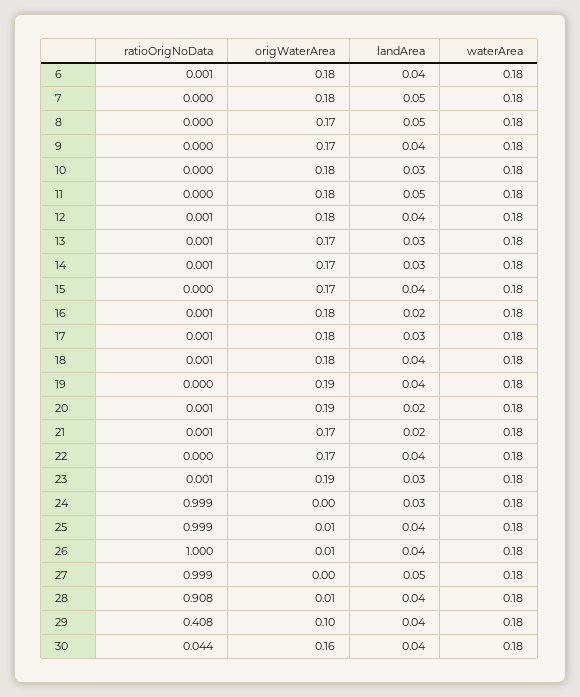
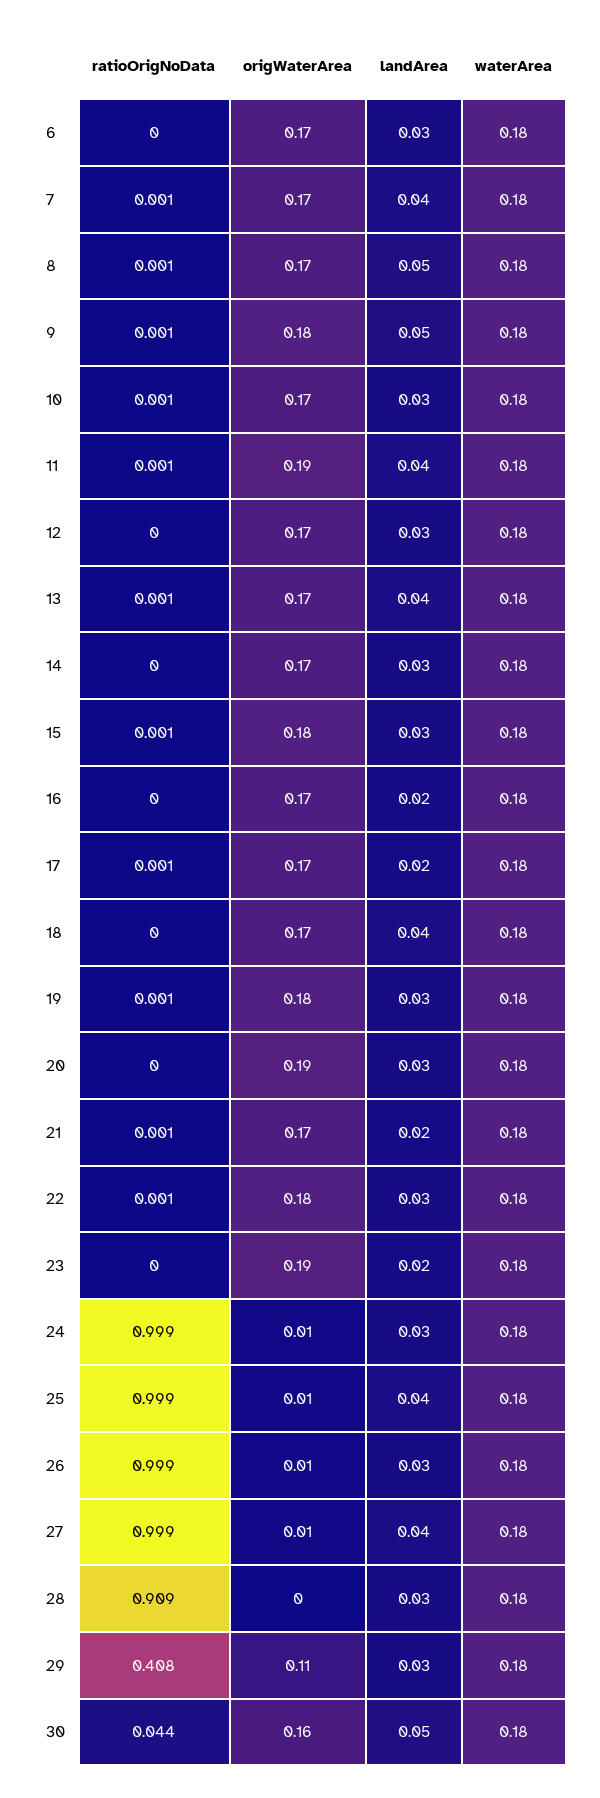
ratioOrigNoData, 6: 0.001 -> 0
origWaterArea, 6: 0.18 -> 0.17
landArea, 6: 0.04 -> 0.03
ratioOrigNoData, 7: 0 -> 0.001
origWaterArea, 7: 0.18 -> 0.17
landArea, 7: 0.05 -> 0.04
ratioOrigNoData, 8: 0 -> 0.001
ratioOrigNoData, 9: 0 -> 0.001
origWaterArea, 9: 0.17 -> 0.18
landArea, 9: 0.04 -> 0.05
ratioOrigNoData, 10: 0 -> 0.001
origWaterArea, 10: 0.18 -> 0.17
ratioOrigNoData, 11: 0 -> 0.001
origWaterArea, 11: 0.18 -> 0.19
landArea, 11: 0.05 -> 0.04
ratioOrigNoData, 12: 0.001 -> 0
origWaterArea, 12: 0.18 -> 0.17
landArea, 12: 0.04 -> 0.03
landArea, 13: 0.03 -> 0.04
ratioOrigNoData, 14: 0.001 -> 0
ratioOrigNoData, 15: 0 -> 0.001
origWaterArea, 15: 0.17 -> 0.18
landArea, 15: 0.04 -> 0.03
ratioOrigNoData, 16: 0.001 -> 0
origWaterArea, 16: 0.18 -> 0.17
origWaterArea, 17: 0.18 -> 0.17
landArea, 17: 0.03 -> 0.02
ratioOrigNoData, 18: 0.001 -> 0
origWaterArea, 18: 0.18 -> 0.17
ratioOrigNoData, 19: 0 -> 0.001
origWaterArea, 19: 0.19 -> 0.18
landArea, 19: 0.04 -> 0.03
ratioOrigNoData, 20: 0.001 -> 0
landArea, 20: 0.02 -> 0.03
ratioOrigNoData, 22: 0 -> 0.001
origWaterArea, 22: 0.17 -> 0.18
landArea, 22: 0.04 -> 0.03
ratioOrigNoData, 23: 0.001 -> 0
landArea, 23: 0.03 -> 0.02
origWaterArea, 24: 0 -> 0.01
ratioOrigNoData, 26: 1 -> 0.999
landArea, 26: 0.04 -> 0.03
origWaterArea, 27: 0 -> 0.01
landArea, 27: 0.05 -> 0.04
ratioOrigNoData, 28: 0.908 -> 0.909
origWaterArea, 28: 0.01 -> 0
landArea, 28: 0.04 -> 0.03
origWaterArea, 29: 0.1 -> 0.11
landArea, 29: 0.04 -> 0.03
landArea, 30: 0.04 -> 0.05

